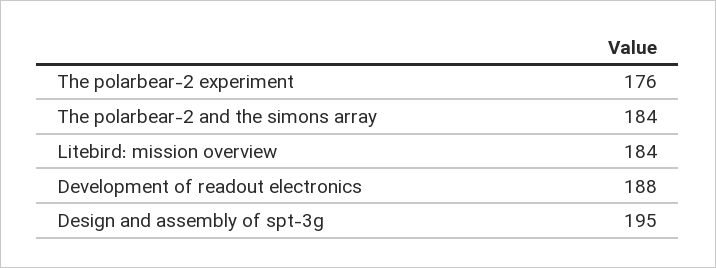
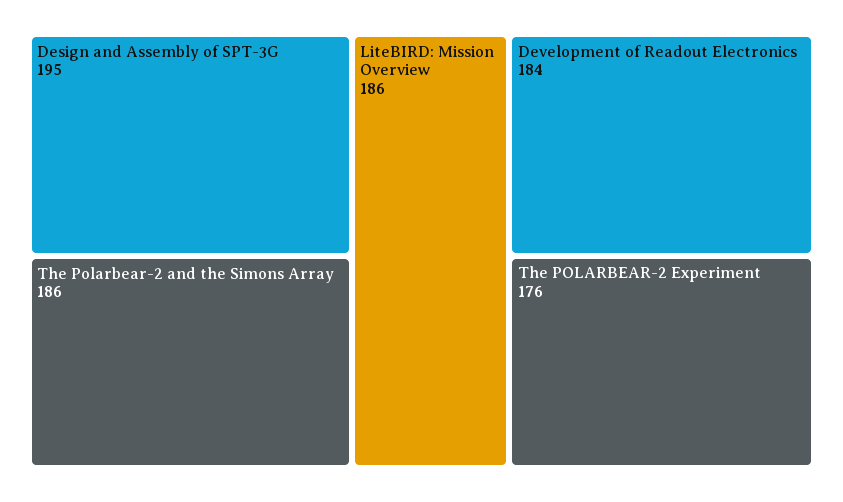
The polarbear-2 and the simons array: 184 -> 186
Litebird: mission overview: 184 -> 186
Development of readout electronics: 188 -> 184

